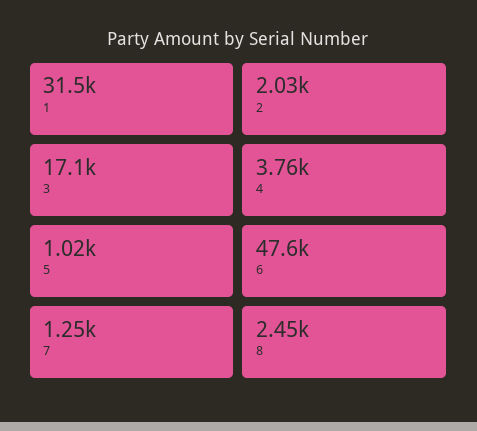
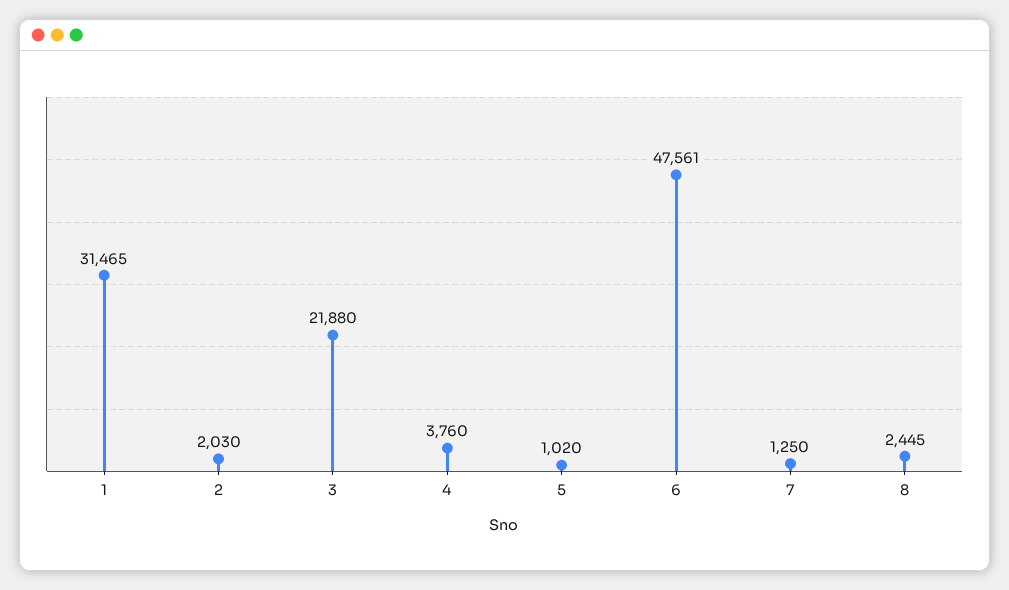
3: 17100 -> 21880

